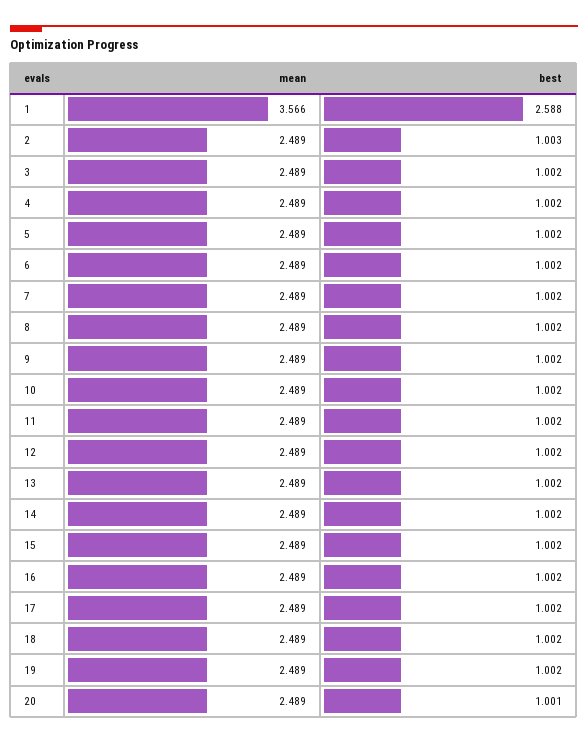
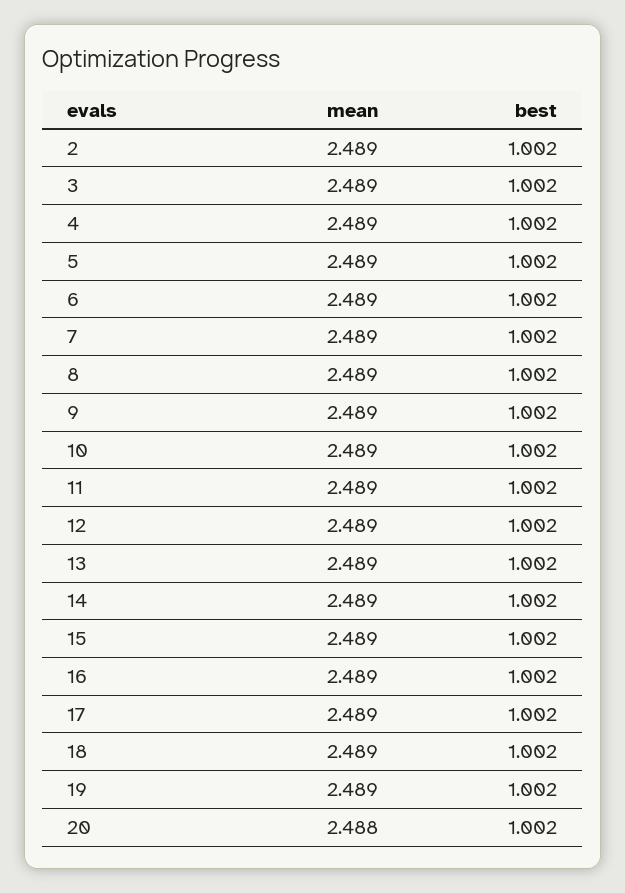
mean, 1: 3.566 -> none
best, 1: 2.588 -> none
best, 2: 1.003 -> 1.002
mean, 20: 2.489 -> 2.488
best, 20: 1.001 -> 1.002

